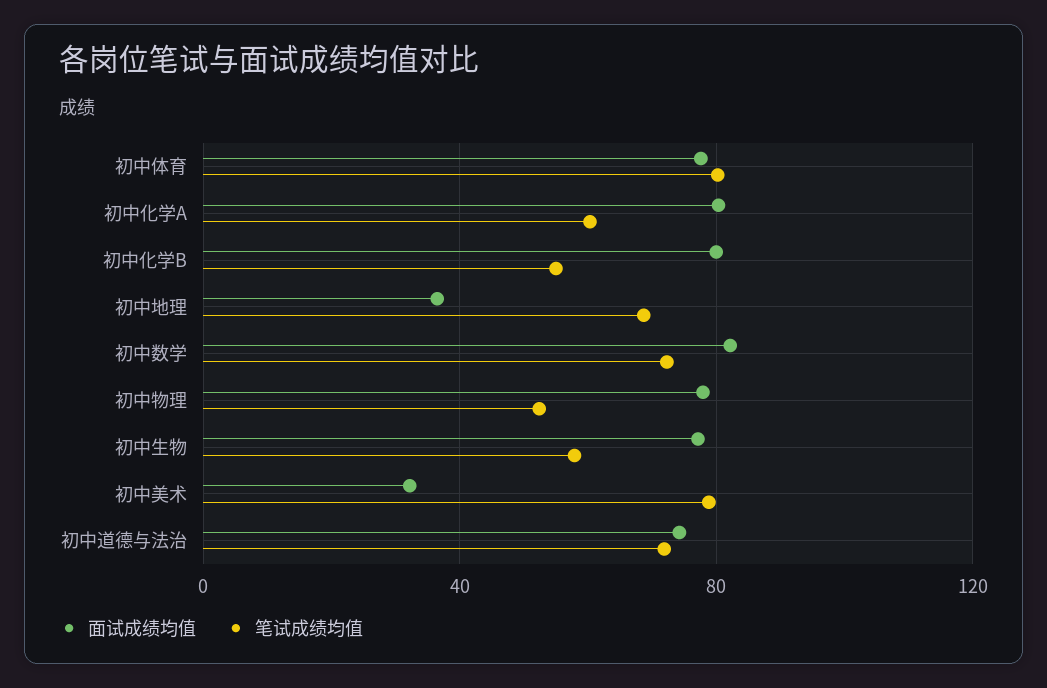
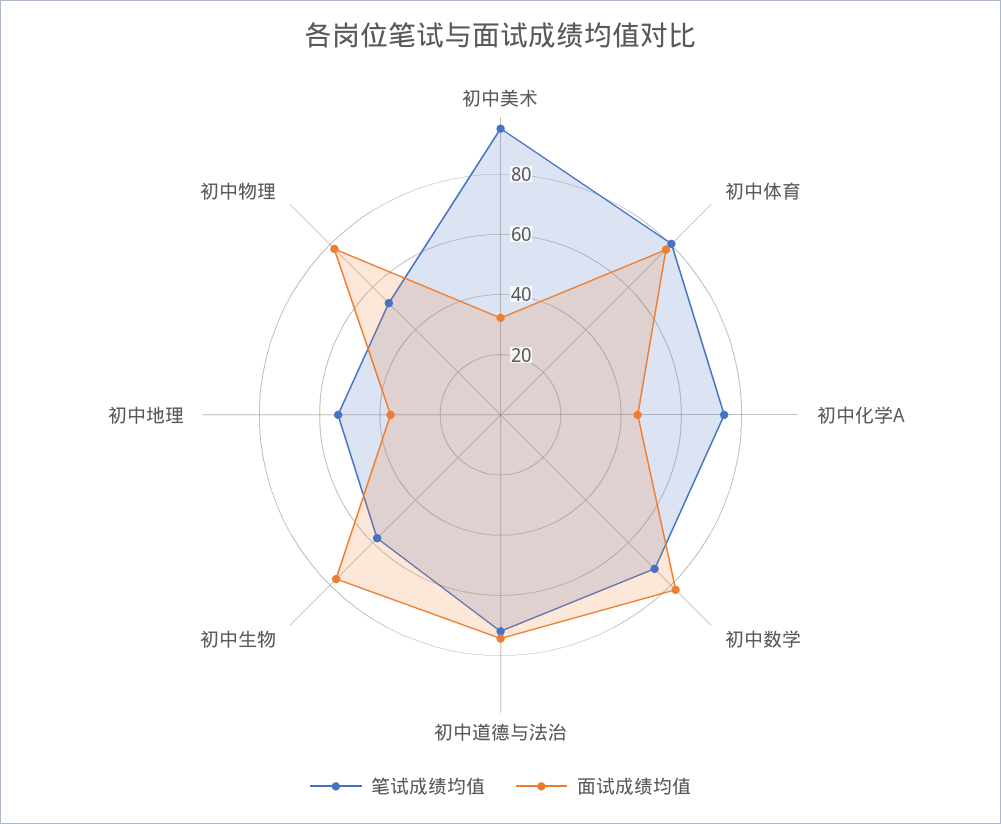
面试成绩均值, 初中化学A: 80 -> 45
笔试成绩均值, 初中化学A: 60 -> 75
面试成绩均值, 初中化学B: 80 -> none
笔试成绩均值, 初中化学B: 55 -> none
笔试成绩均值, 初中地理: 70 -> 55
笔试成绩均值, 初中美术: 80 -> 95

